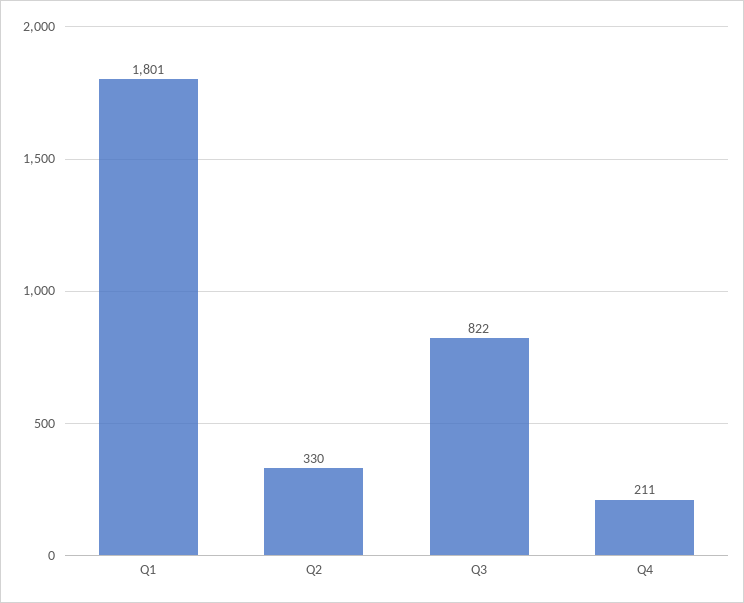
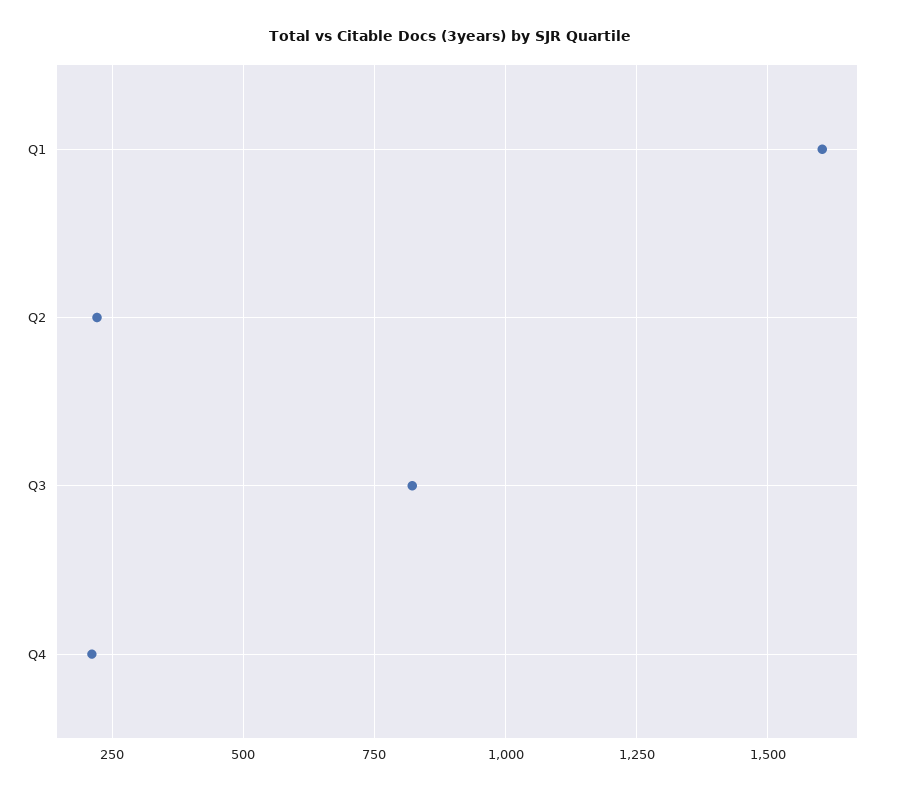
Q1: 1801 -> 1600
Q2: 330 -> 225

